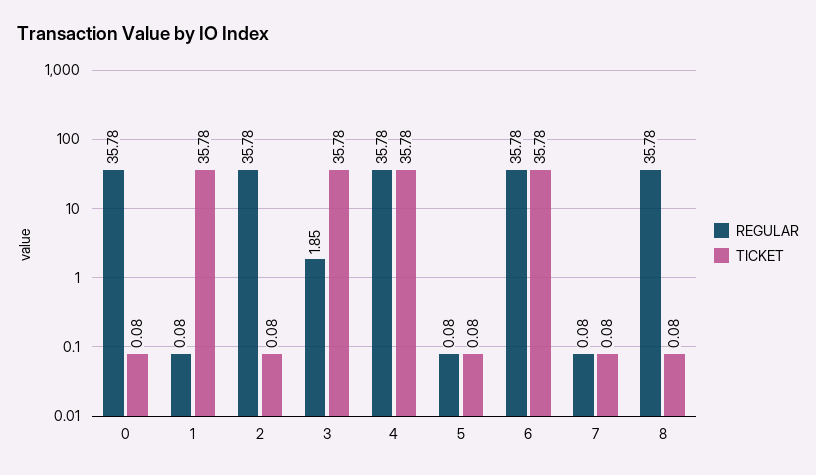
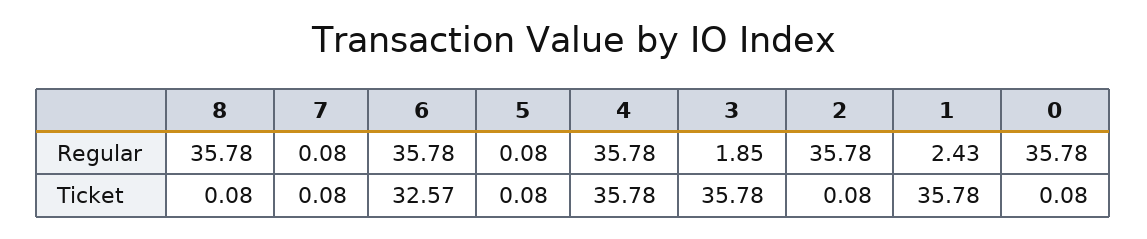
REGULAR, 1: 0.08 -> 2.43
TICKET, 6: 35.78 -> 32.57

